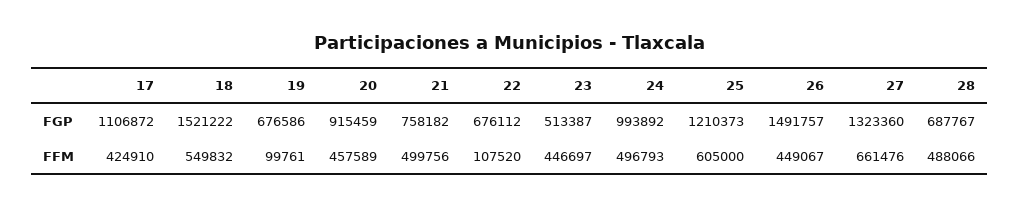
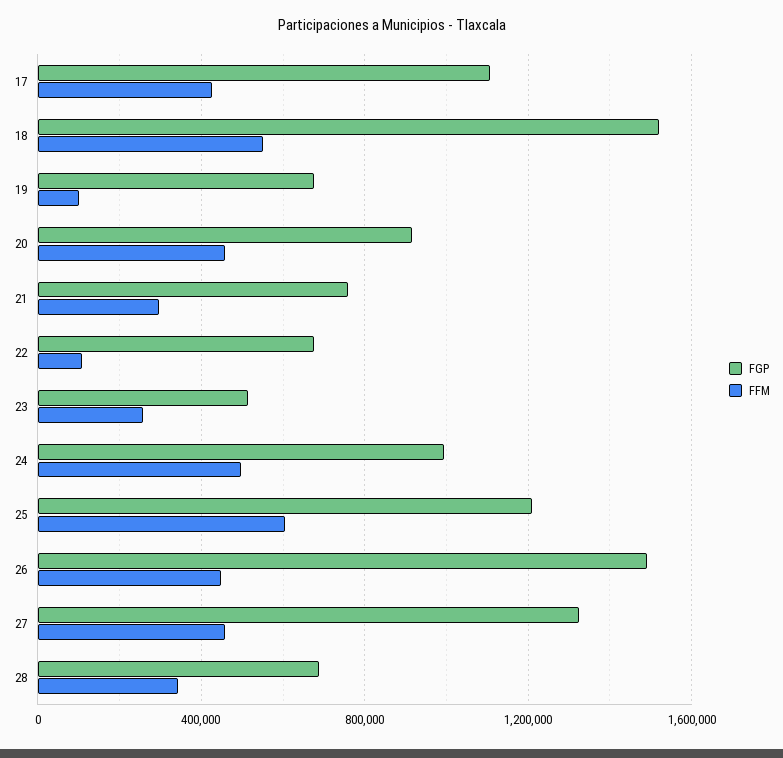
FFM, 21: 499756 -> 300000
FFM, 23: 446697 -> 250000
FFM, 27: 661476 -> 450000
FFM, 28: 488066 -> 350000

